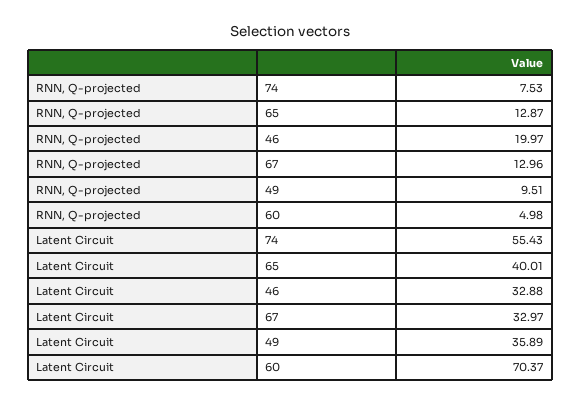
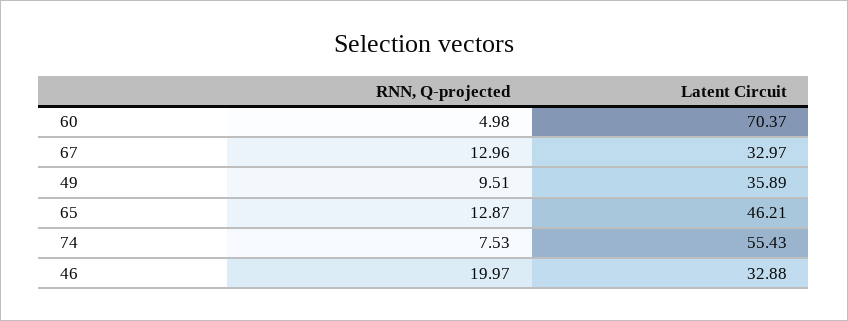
Latent Circuit, 65: 40.01 -> 46.21

